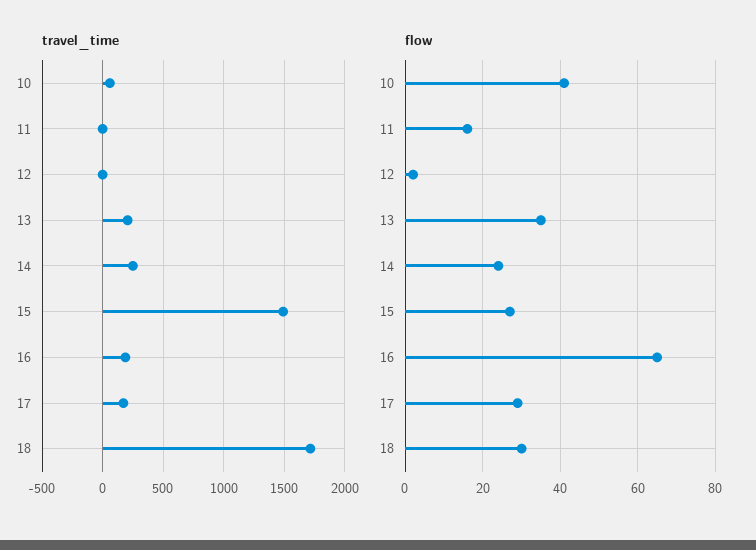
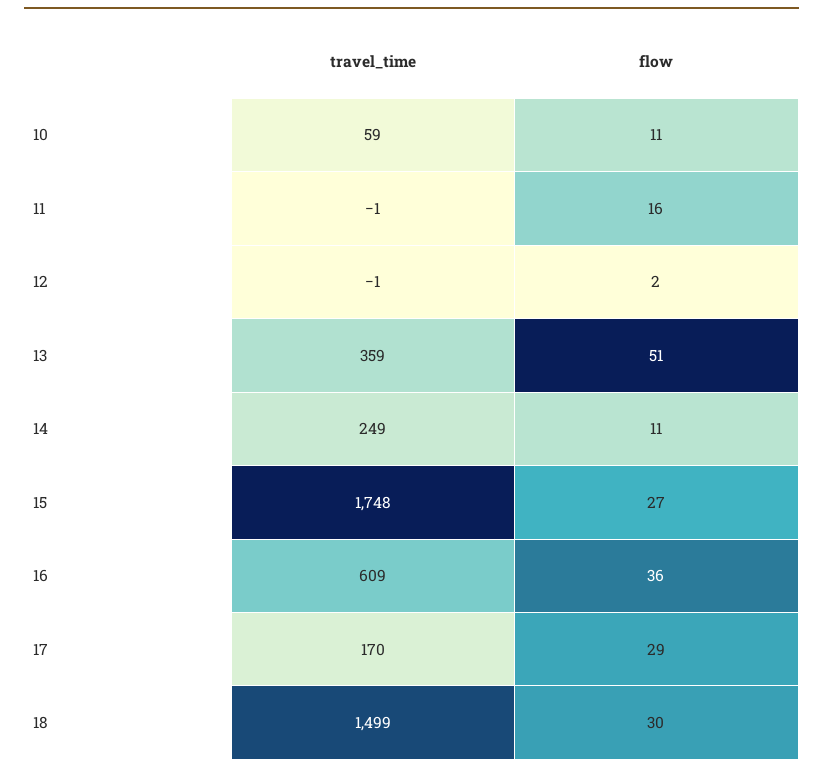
travel_time, 13: 200 -> 359
travel_time, 15: 1500 -> 1748
travel_time, 16: 200 -> 609
travel_time, 18: 1700 -> 1499
flow, 10: 40 -> 11
flow, 13: 35 -> 51
flow, 14: 25 -> 11
flow, 16: 65 -> 36

